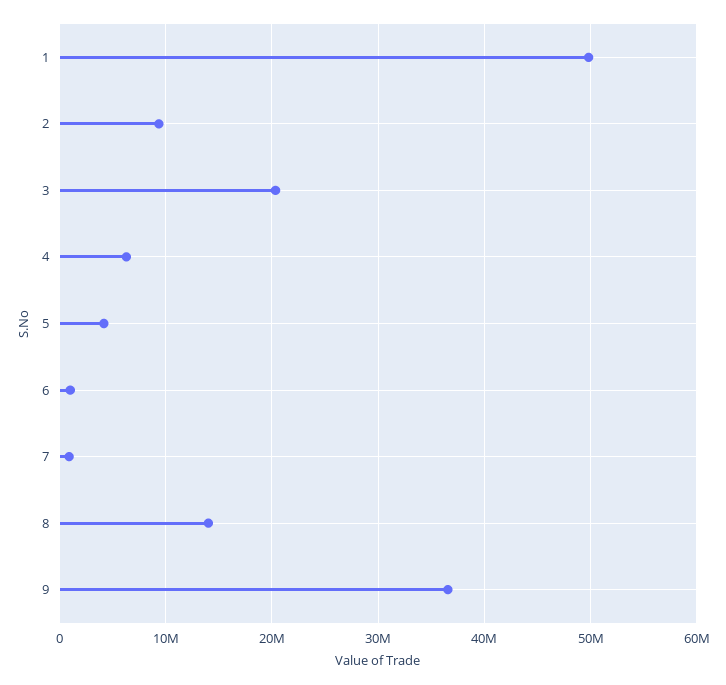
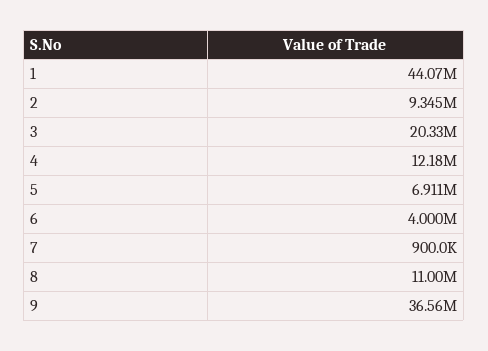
1: 50000000 -> 44070000
4: 6000000 -> 12180000
5: 4000000 -> 6911000
6: 1000000 -> 4000000
8: 14000000 -> 11000000

